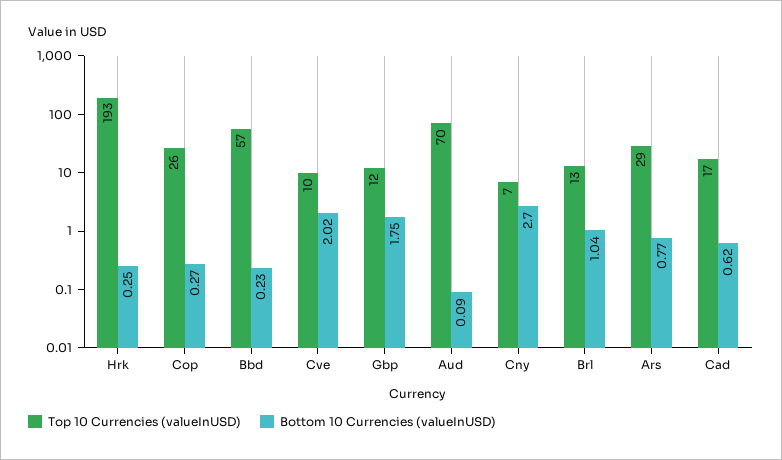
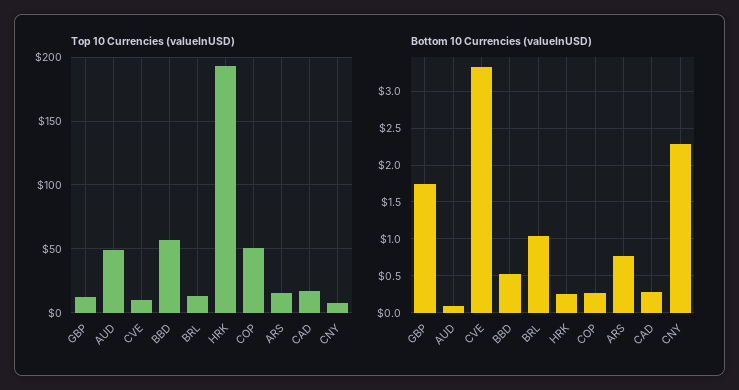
Top 10 Currencies (valueInUSD), Cop: 26 -> 50
Bottom 10 Currencies (valueInUSD), Bbd: 0.23 -> 0.5
Bottom 10 Currencies (valueInUSD), Cve: 2.02 -> 3.3
Top 10 Currencies (valueInUSD), Aud: 70 -> 50
Bottom 10 Currencies (valueInUSD), Cny: 2.7 -> 2.3
Top 10 Currencies (valueInUSD), Ars: 29 -> 15
Bottom 10 Currencies (valueInUSD), Cad: 0.62 -> 0.3

